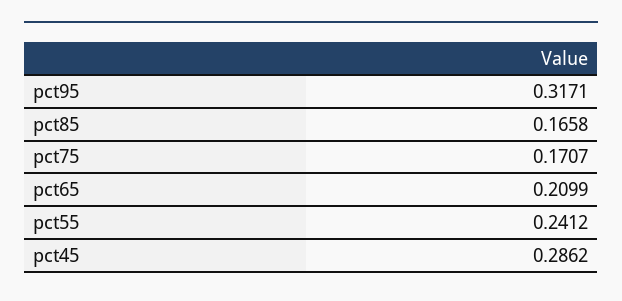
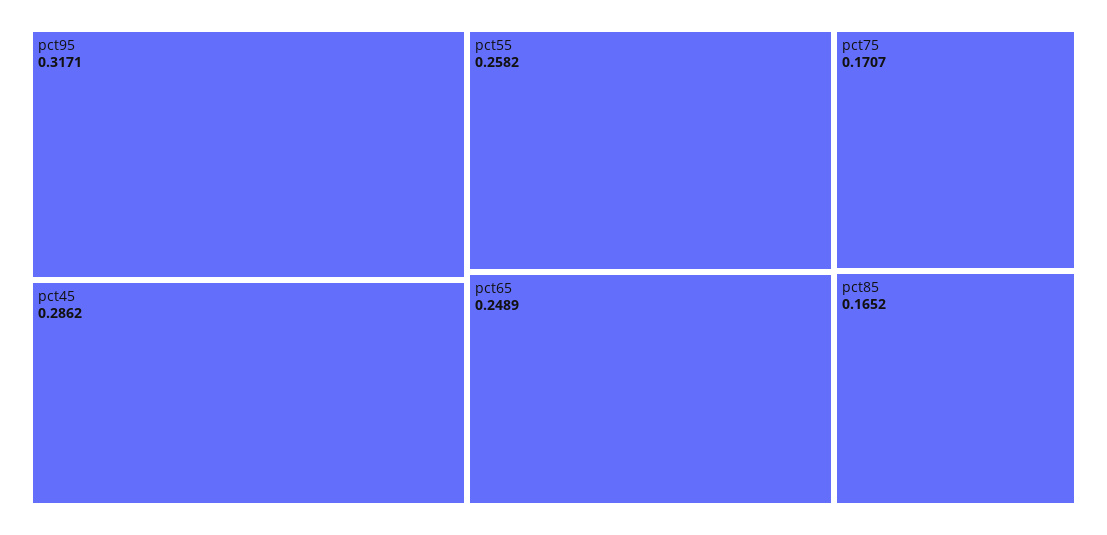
pct85: 0.1658 -> 0.1652
pct65: 0.2099 -> 0.2489
pct55: 0.2412 -> 0.2582

